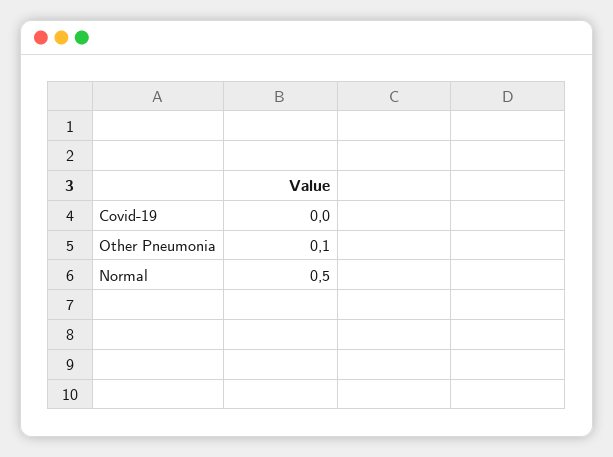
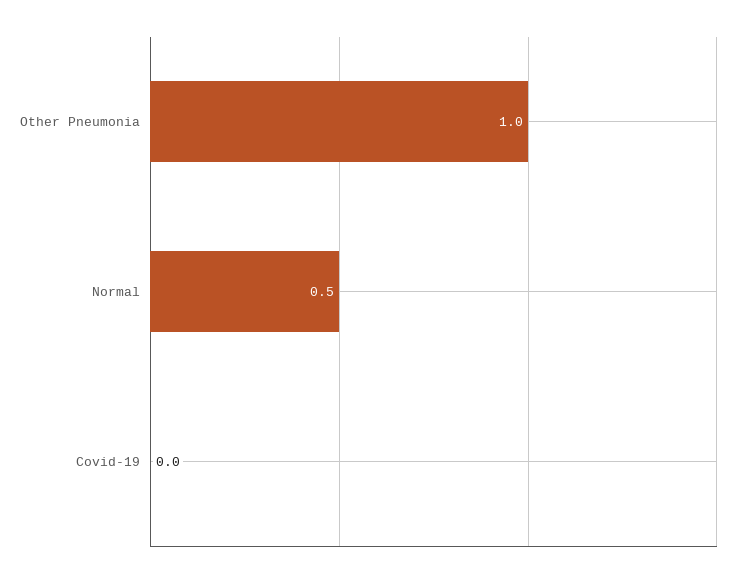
Other Pneumonia: 0.1 -> 1

